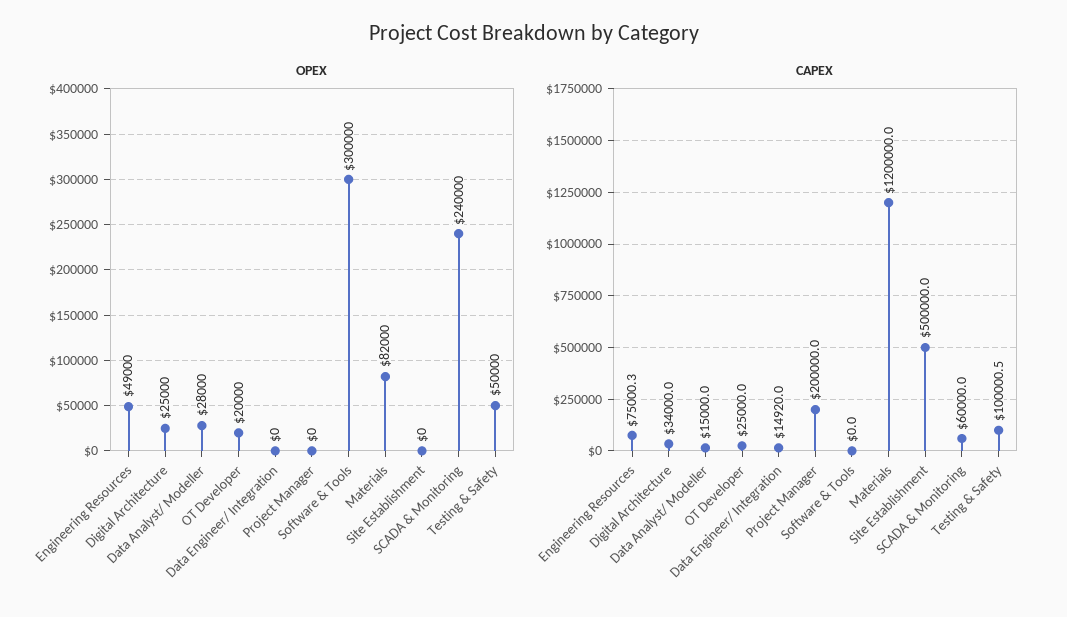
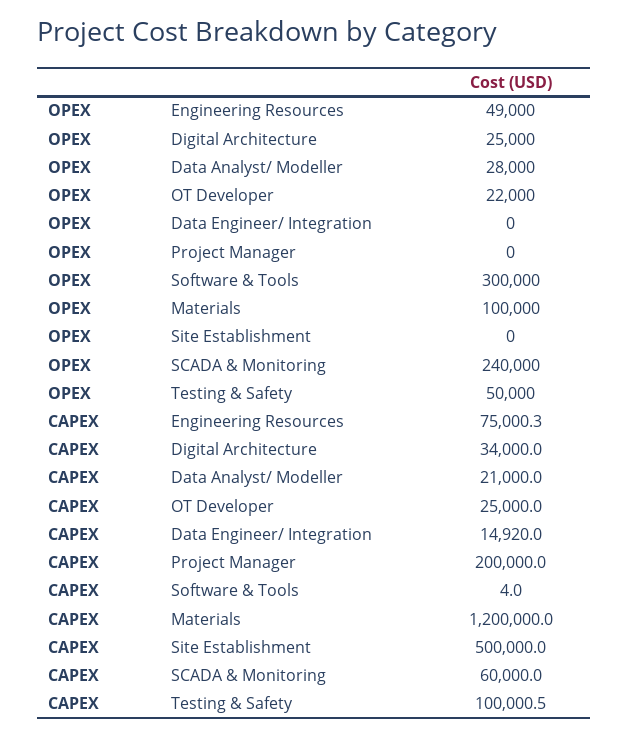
OPEX, OT Developer: 20000 -> 22000
OPEX, Materials: 82000 -> 100000
CAPEX, Data Analyst/ Modeller: 15000 -> 21000
CAPEX, Software & Tools: 0 -> 4

